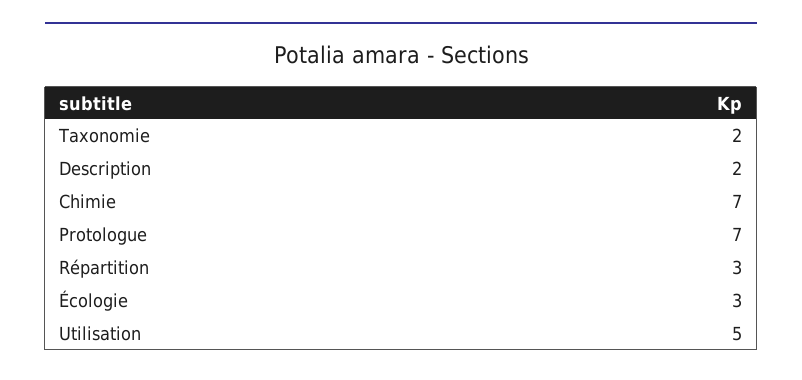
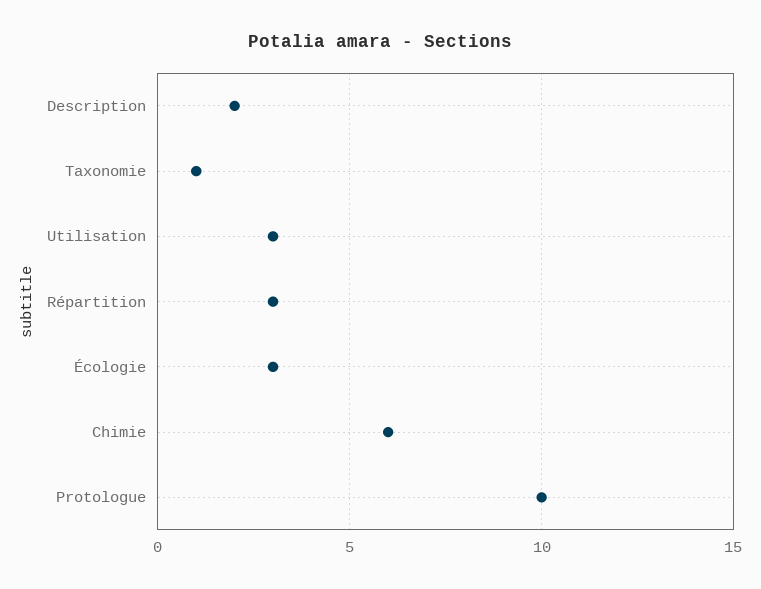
Taxonomie: 2 -> 1
Chimie: 7 -> 6
Protologue: 7 -> 10
Utilisation: 5 -> 3

